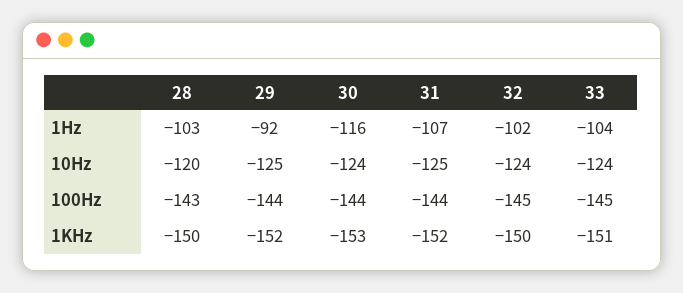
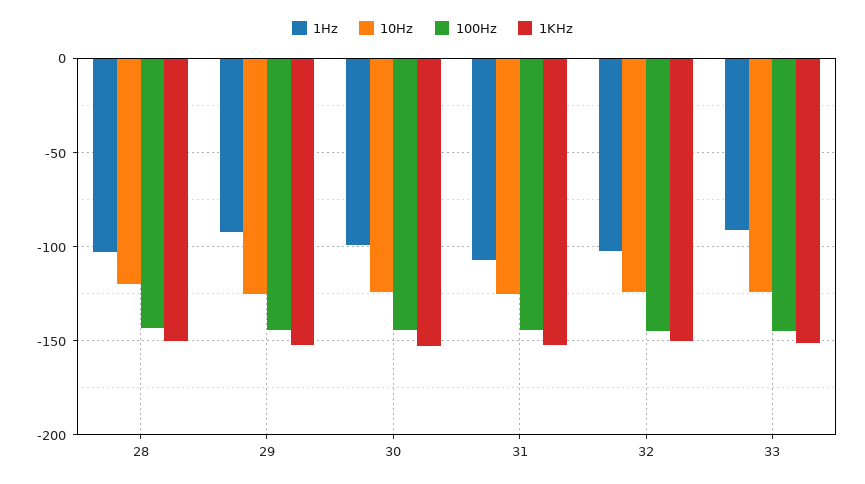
1Hz, 30: -116 -> -100
1Hz, 33: -104 -> -90

